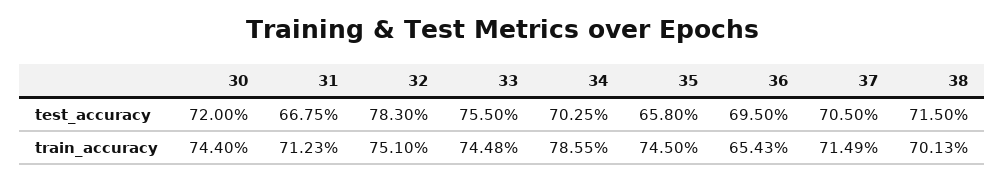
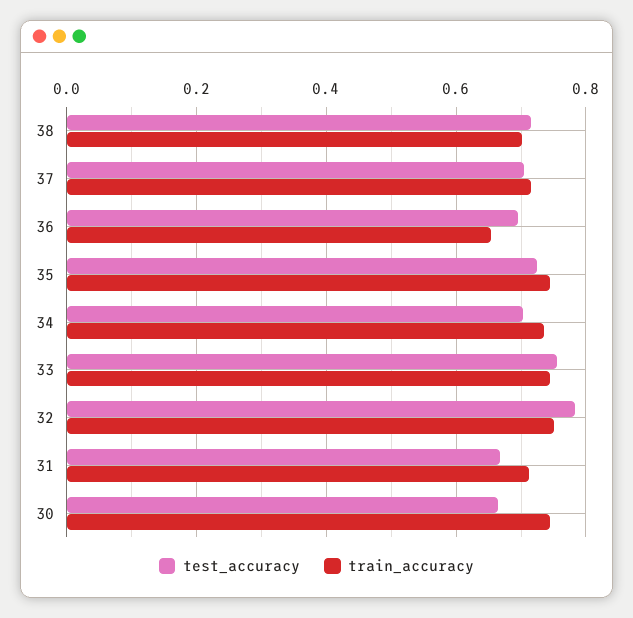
test_accuracy, 30: 0.72 -> 0.66
test_accuracy, 35: 0.658 -> 0.72
train_accuracy, 34: 0.7855 -> 0.74

